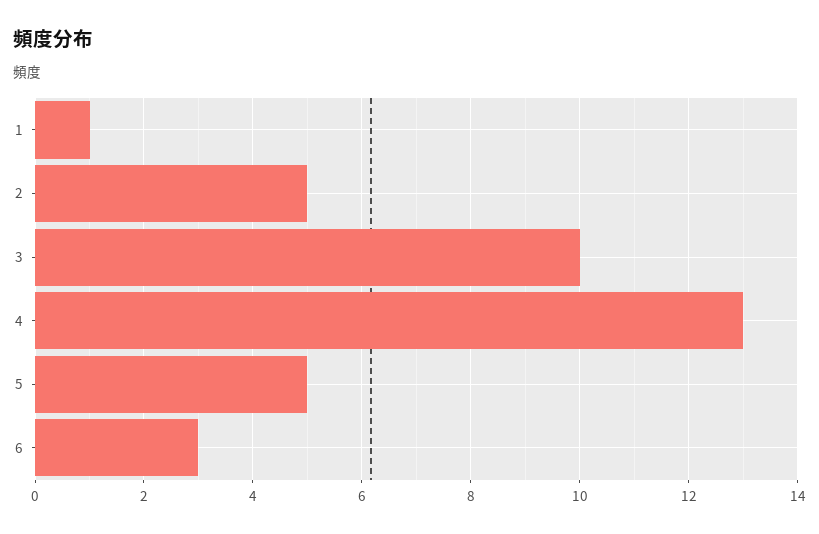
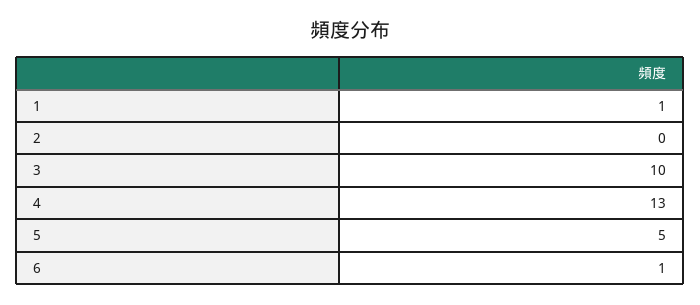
2: 5 -> 0
6: 3 -> 1

